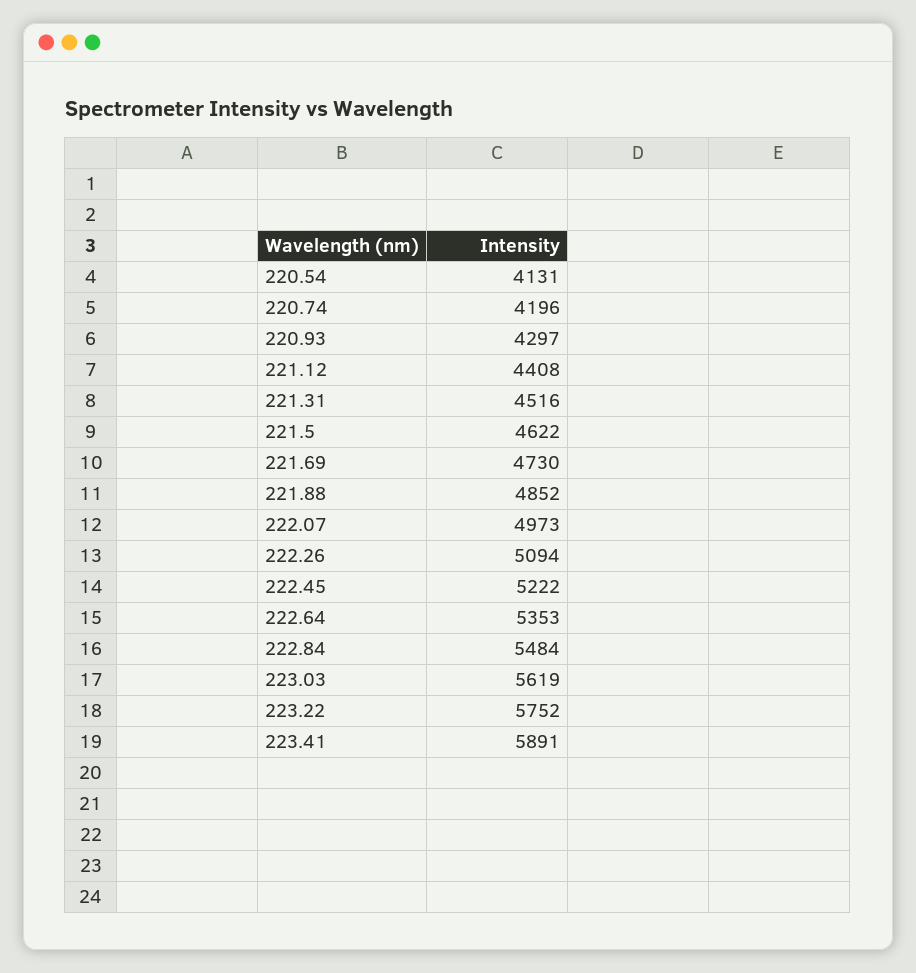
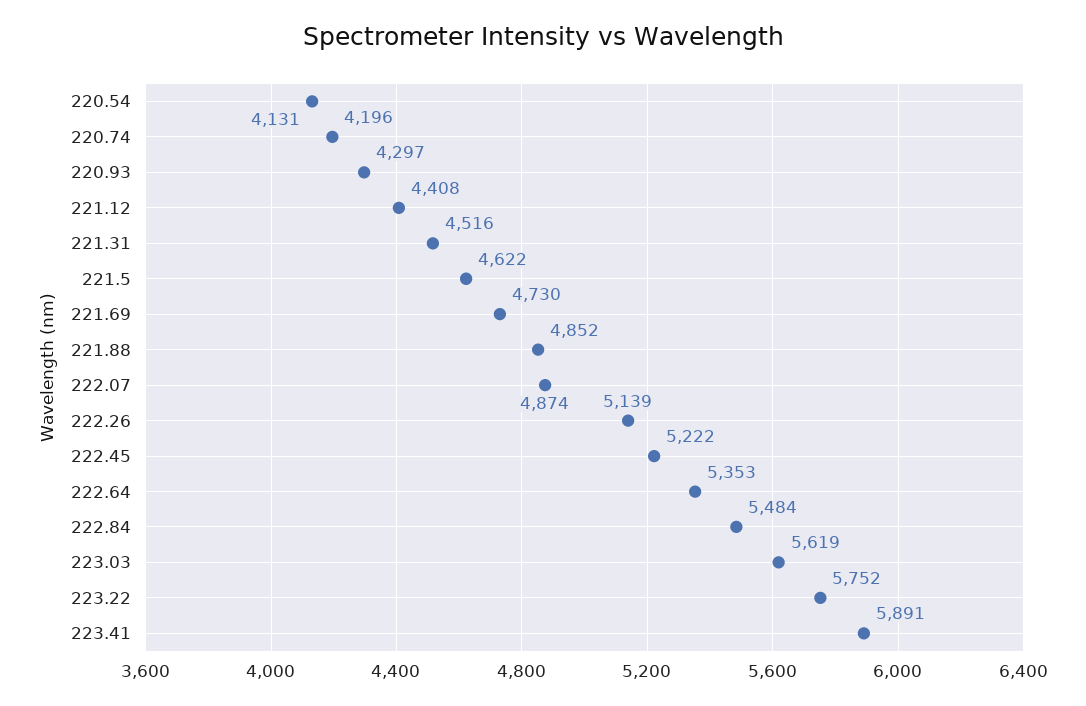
222.07: 4973 -> 4874
222.26: 5094 -> 5139

